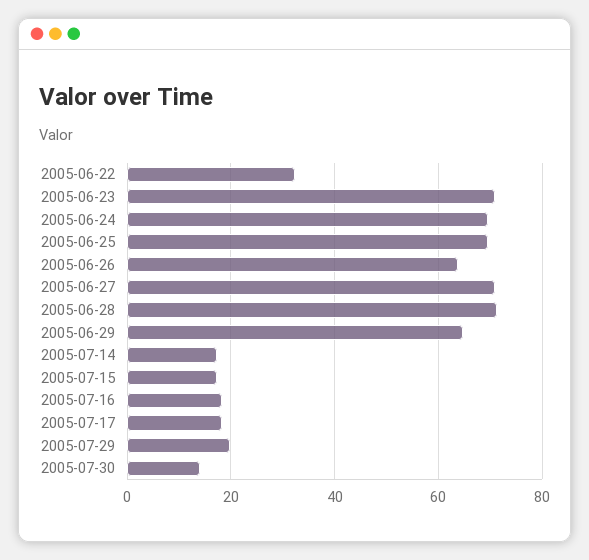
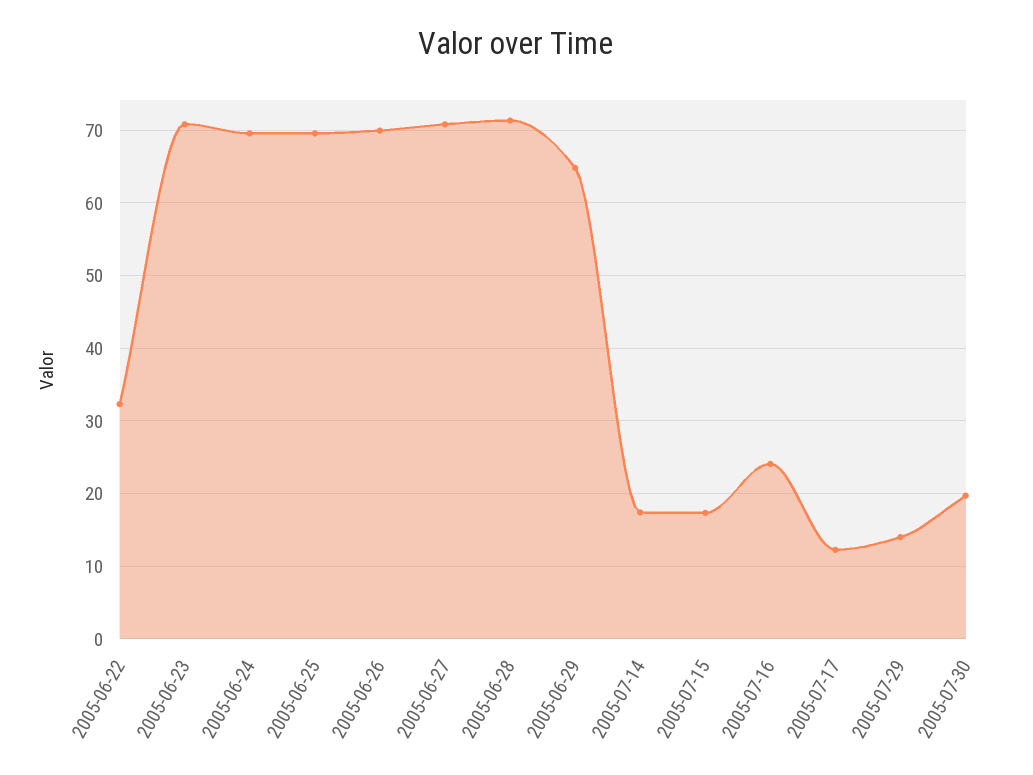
2005-06-26: 64 -> 70
2005-07-16: 18 -> 24
2005-07-17: 18 -> 12
2005-07-29: 20 -> 14
2005-07-30: 14 -> 20

